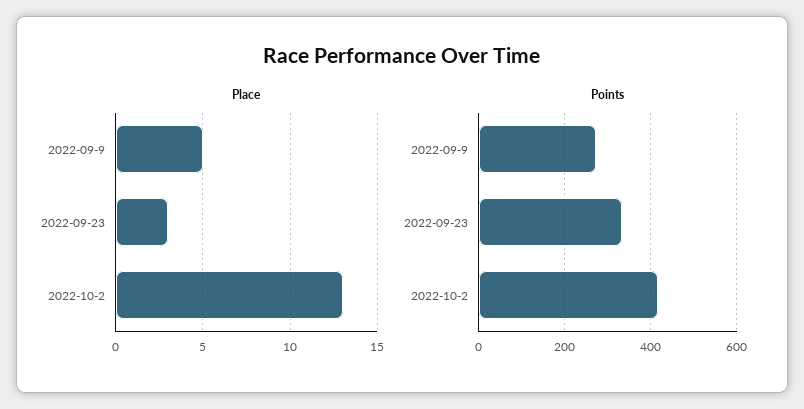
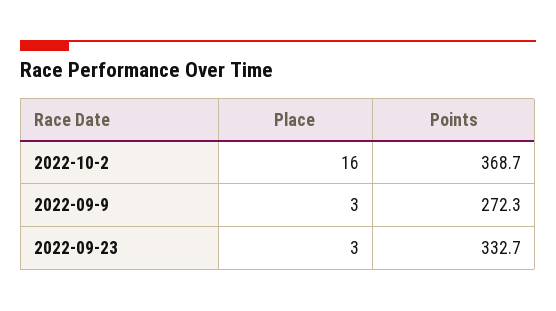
Place, 2022-09-9: 5 -> 3
Place, 2022-10-2: 13 -> 16
Points, 2022-10-2: 420 -> 368.7

